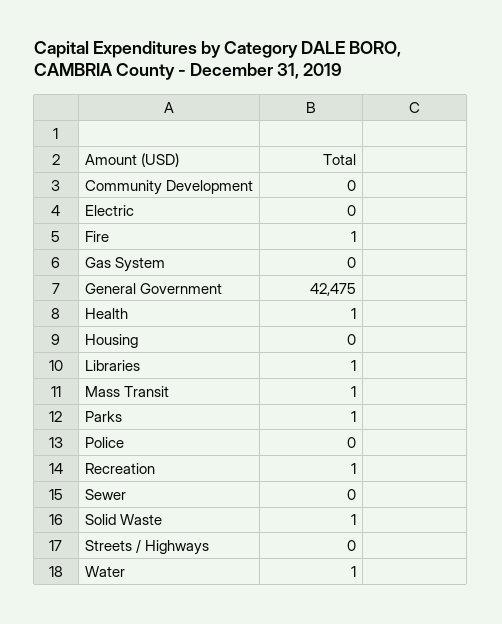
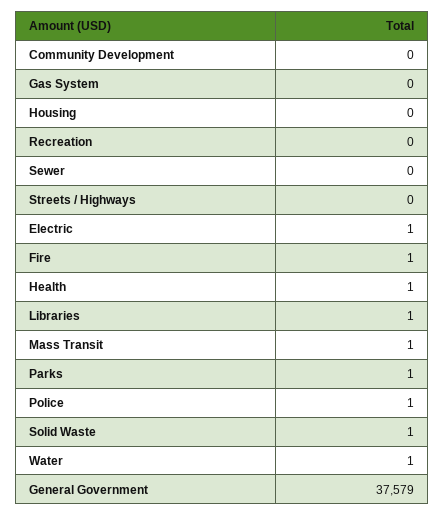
Electric: 0 -> 1
General Government: 42475 -> 37579
Police: 0 -> 1
Recreation: 1 -> 0

